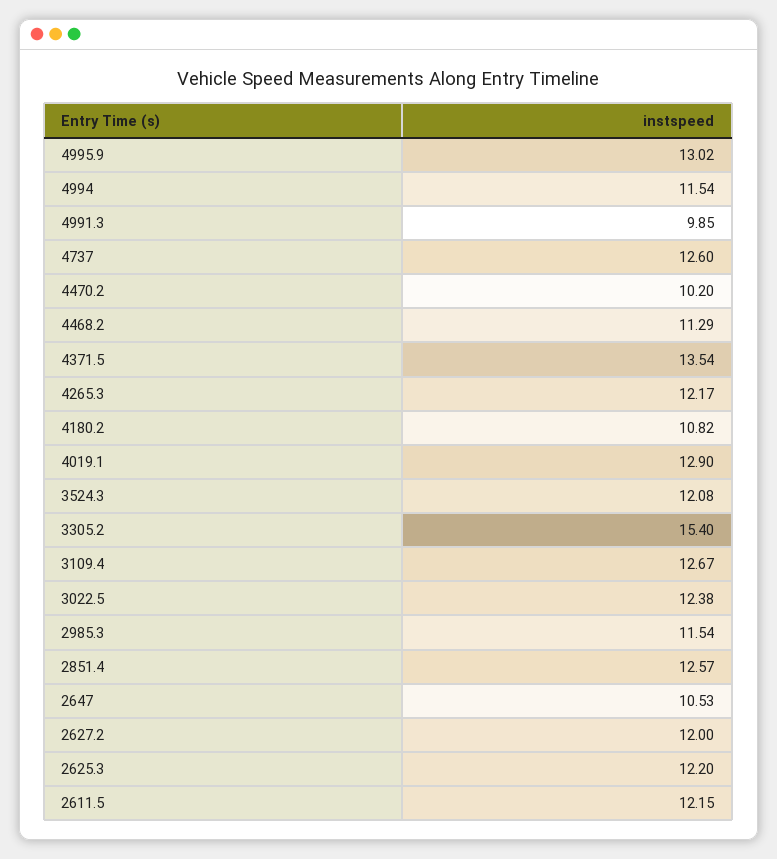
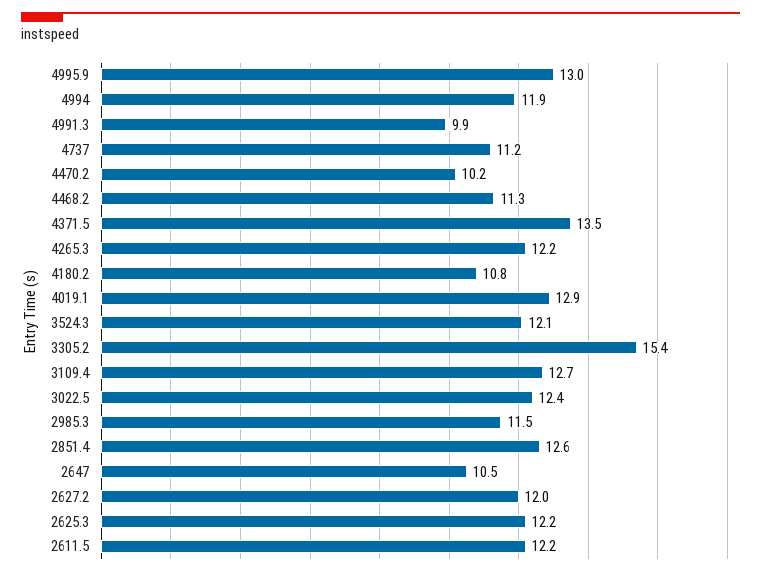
4994: 11.54 -> 11.9
4737: 12.6 -> 11.2

